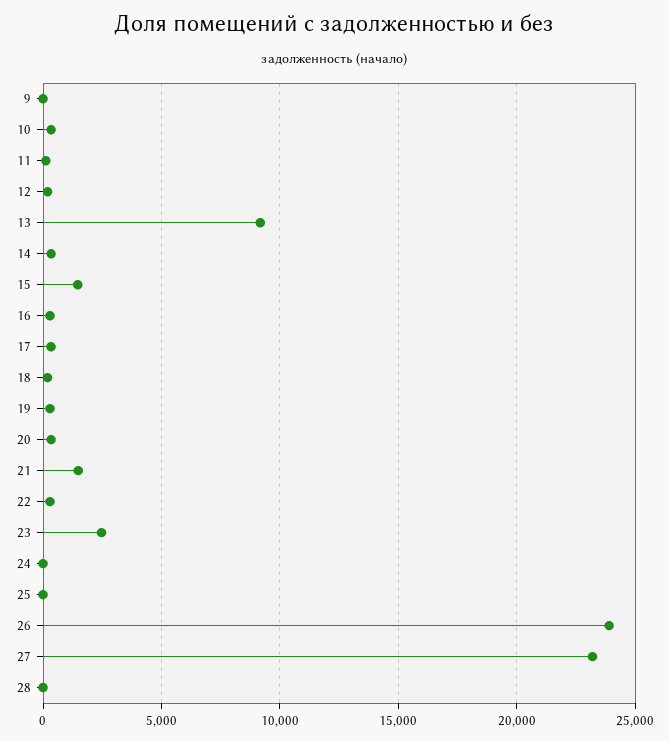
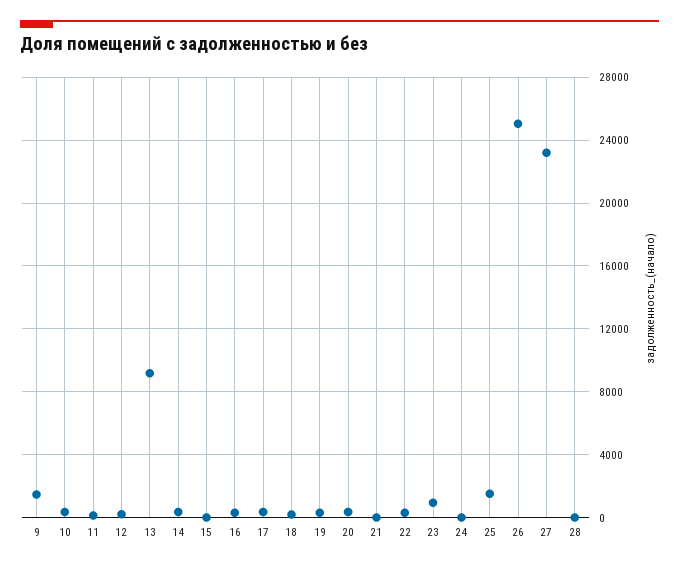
9: 0 -> 1500
15: 1500 -> 0
21: 1500 -> 0
23: 2500 -> 1000
25: 0 -> 1500
26: 24000 -> 25000

